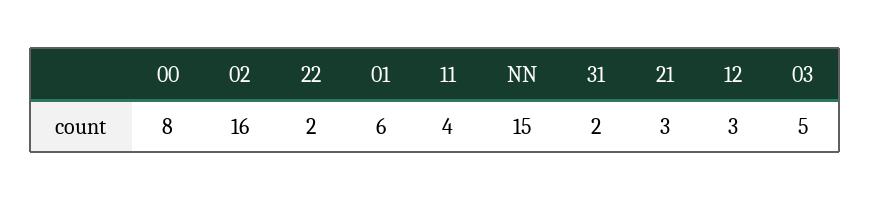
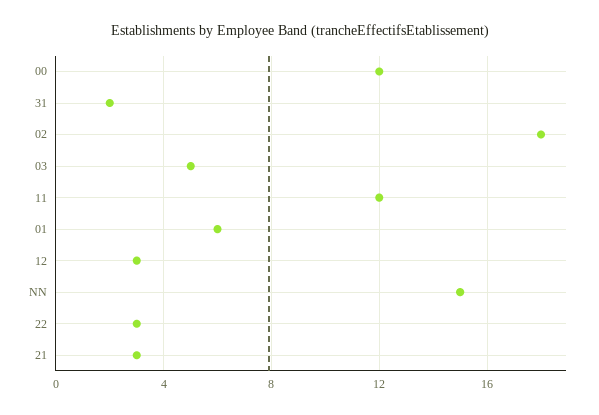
00: 8 -> 12
02: 16 -> 18
22: 2 -> 3
11: 4 -> 12

